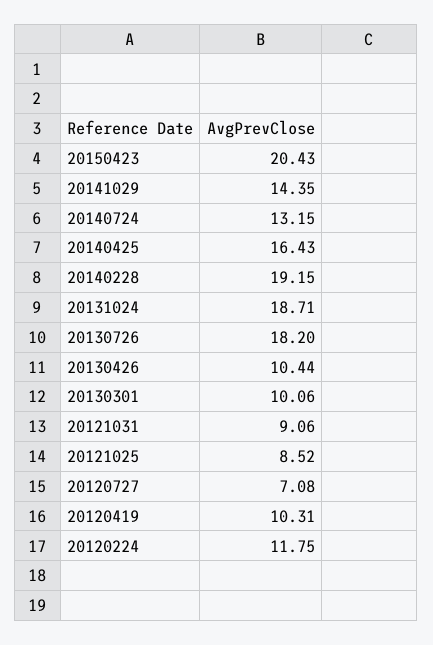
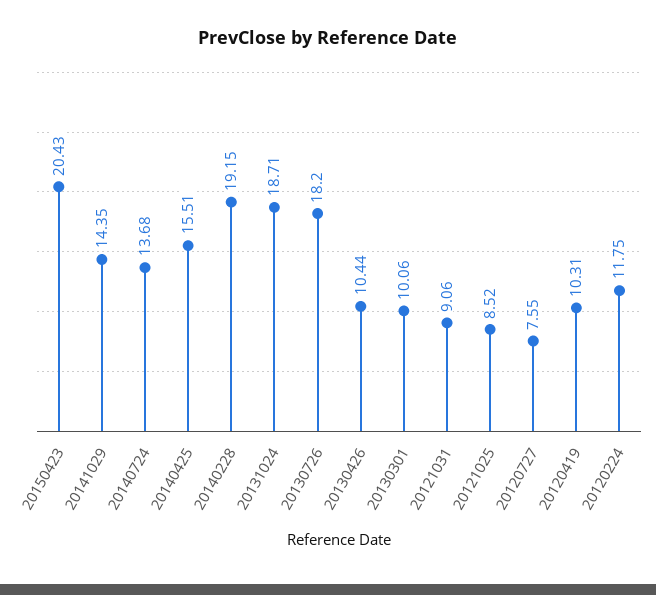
20140724: 13.15 -> 13.68
20140425: 16.43 -> 15.51
20120727: 7.08 -> 7.55

